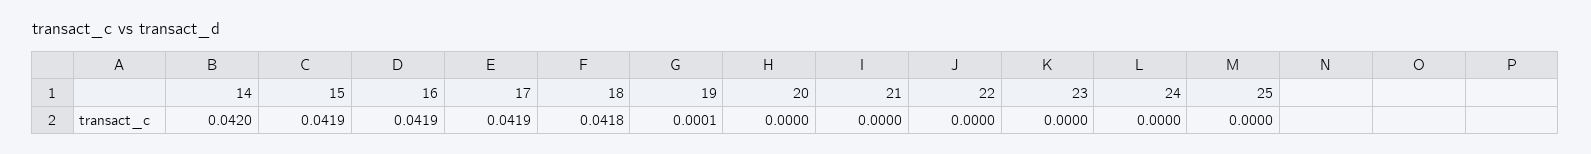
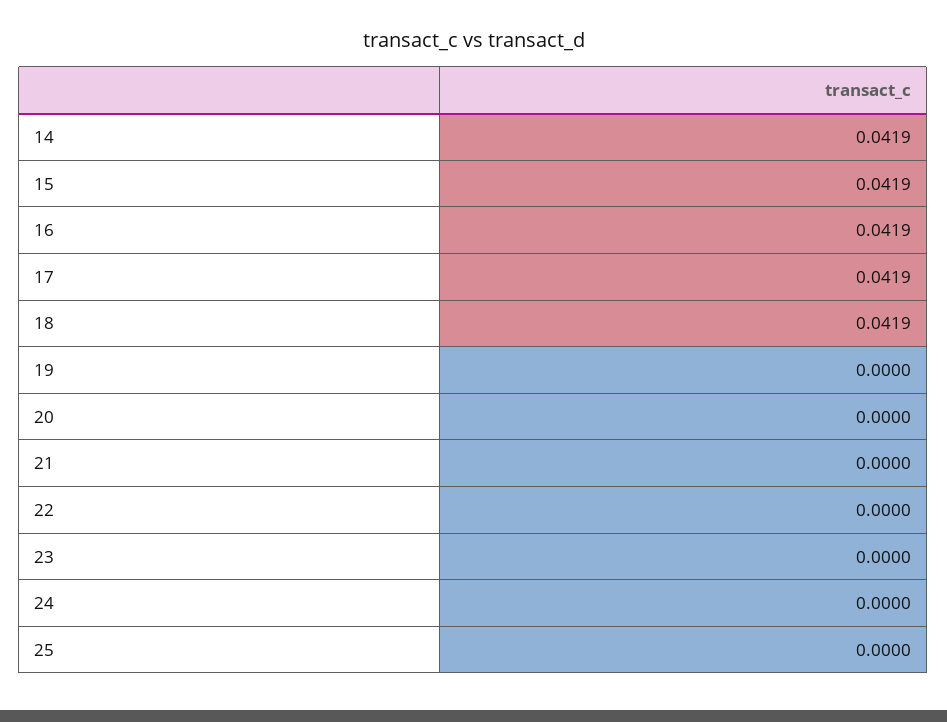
14: 0.042 -> 0.0419
18: 0.0418 -> 0.0419
19: 0.0001 -> 0

